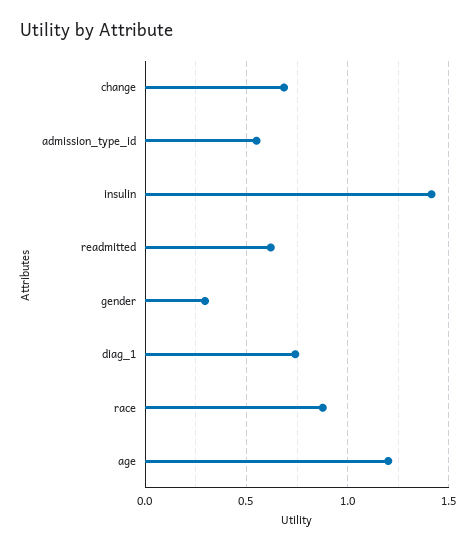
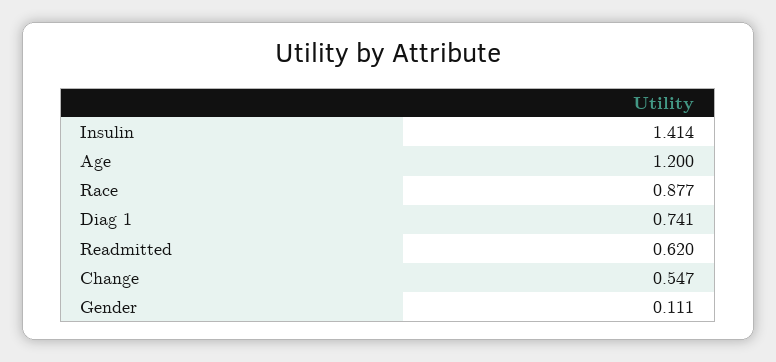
change: 0.7 -> 0.547
admission_type_id: 0.55 -> none
gender: 0.3 -> 0.111

